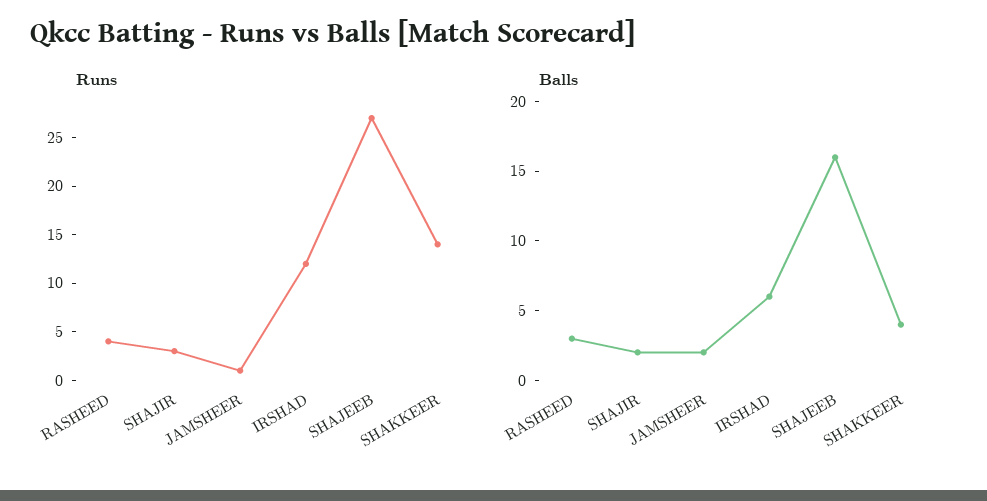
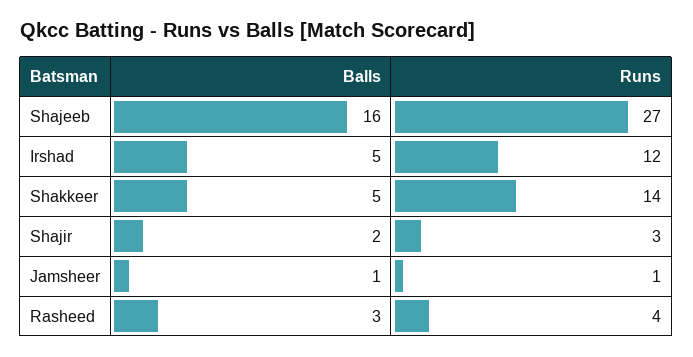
Balls, JAMSHEER: 2 -> 1
Balls, IRSHAD: 6 -> 5
Balls, SHAKKEER: 4 -> 5

